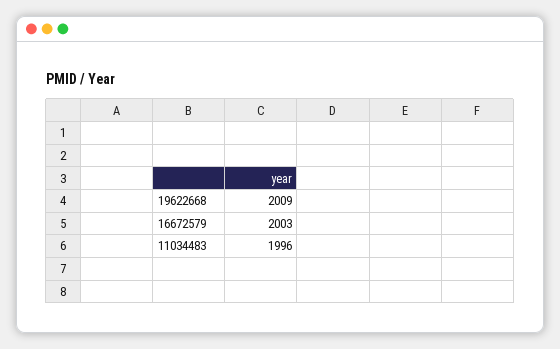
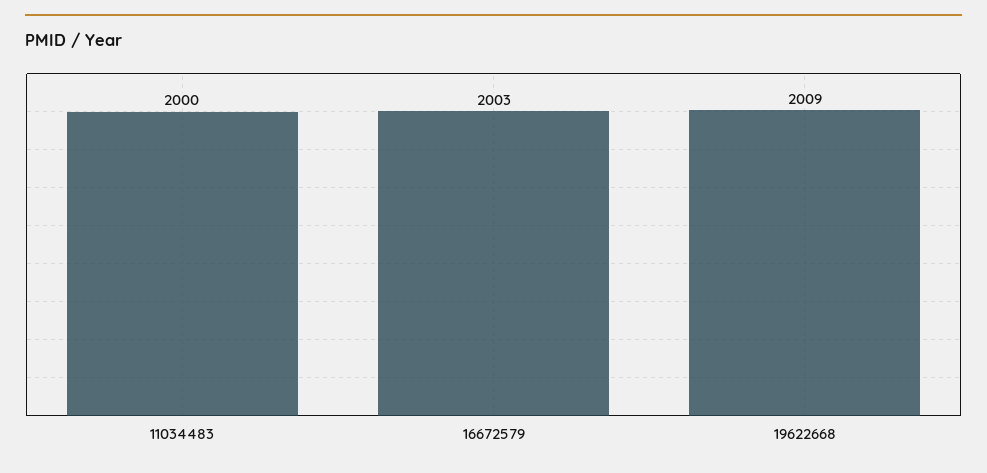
11034483: 1996 -> 2000

